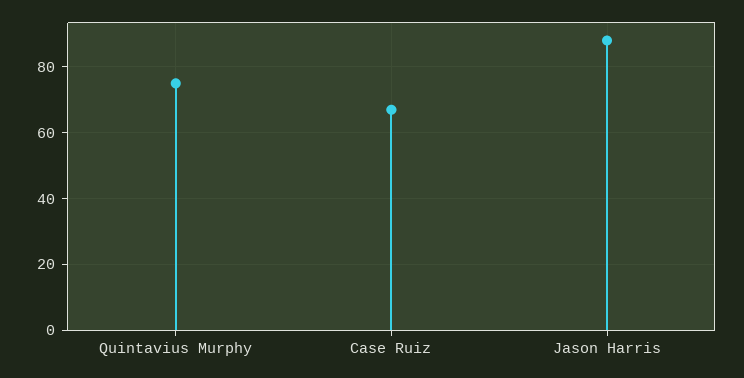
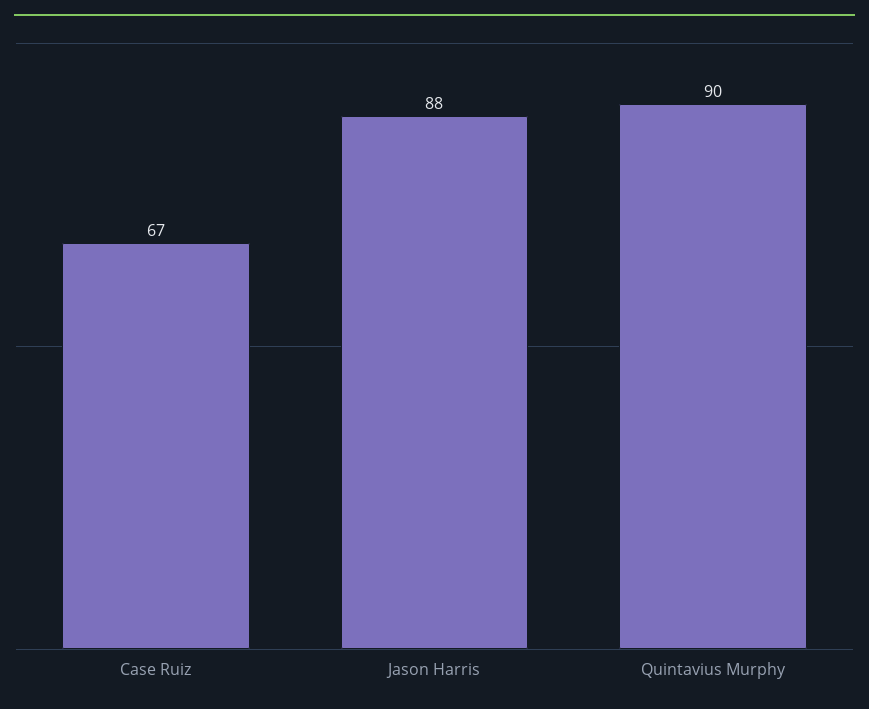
Quintavius Murphy: 75 -> 90

